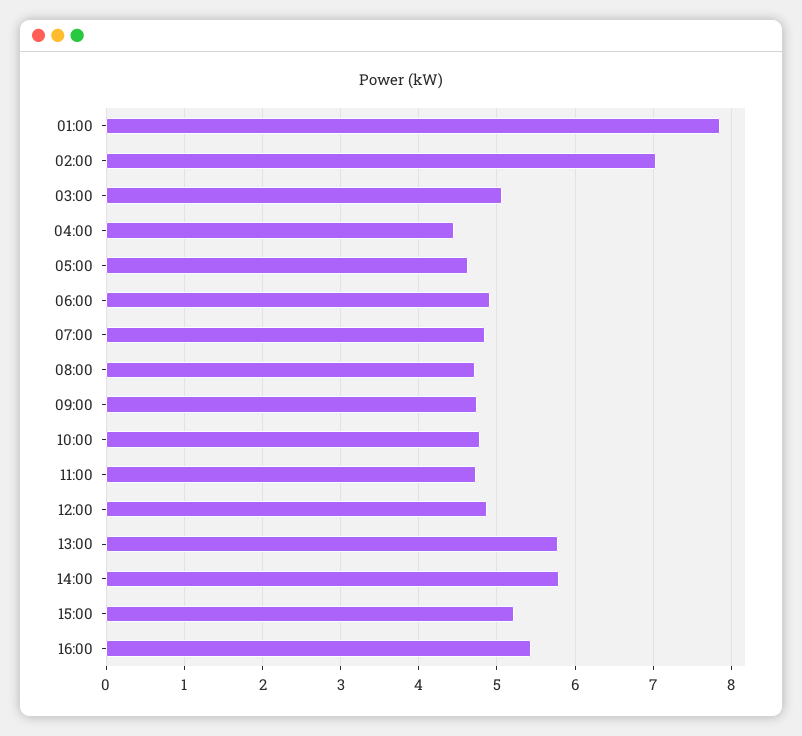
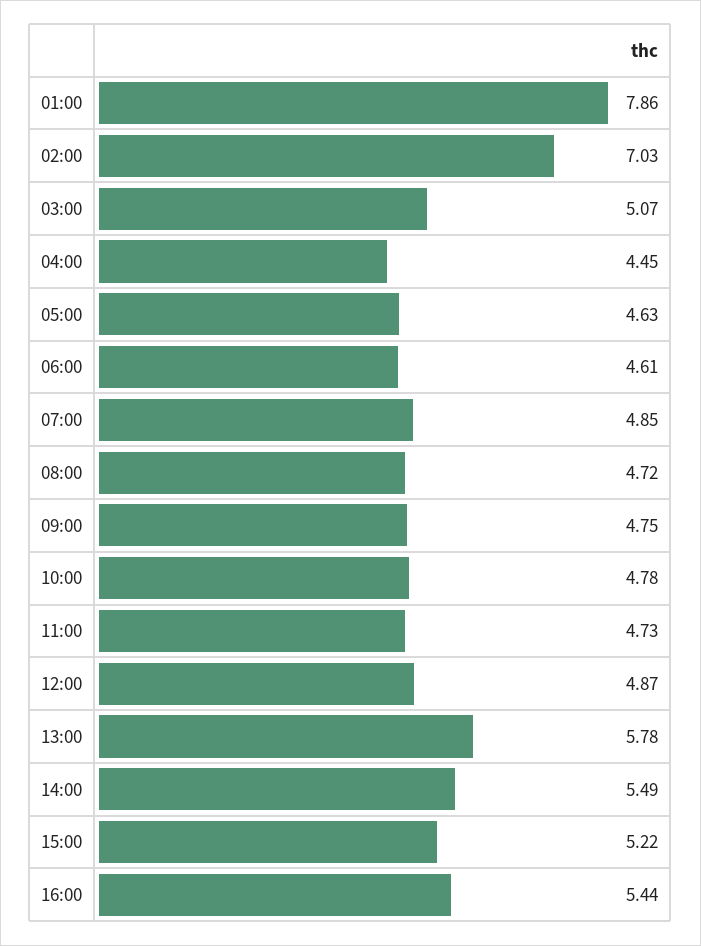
06:00: 4.9 -> 4.61
14:00: 5.8 -> 5.49

